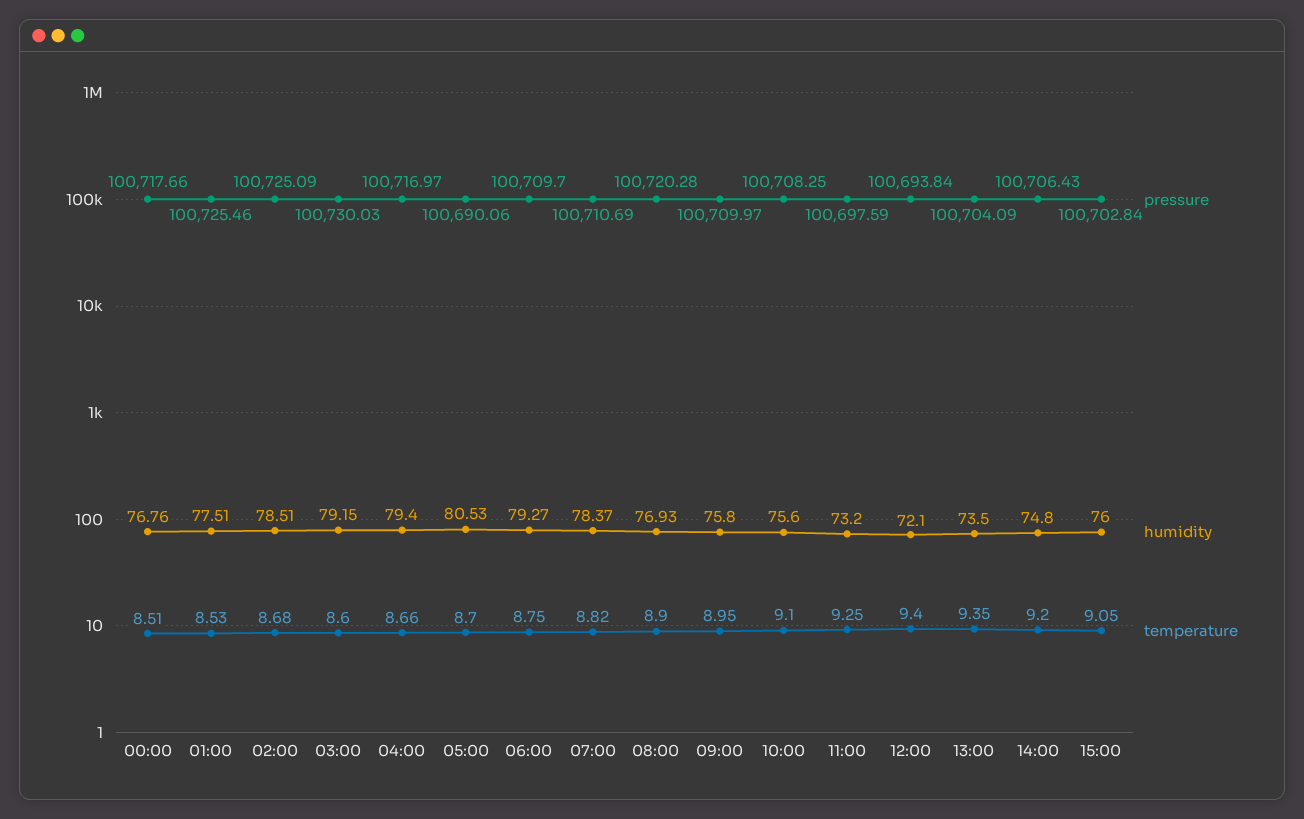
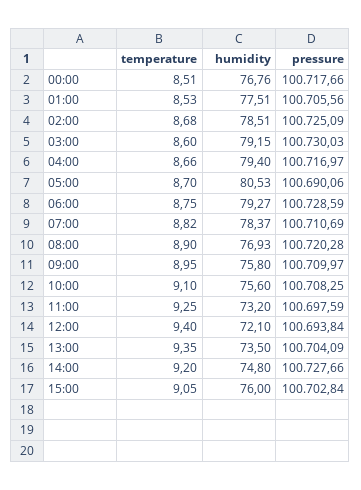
pressure, 01:00: 100725.46 -> 100705.56
pressure, 06:00: 100709.7 -> 100728.59
pressure, 14:00: 100706.43 -> 100727.66

